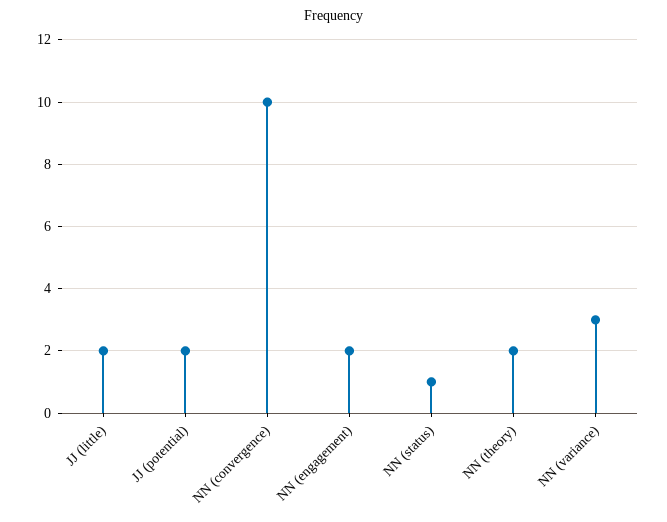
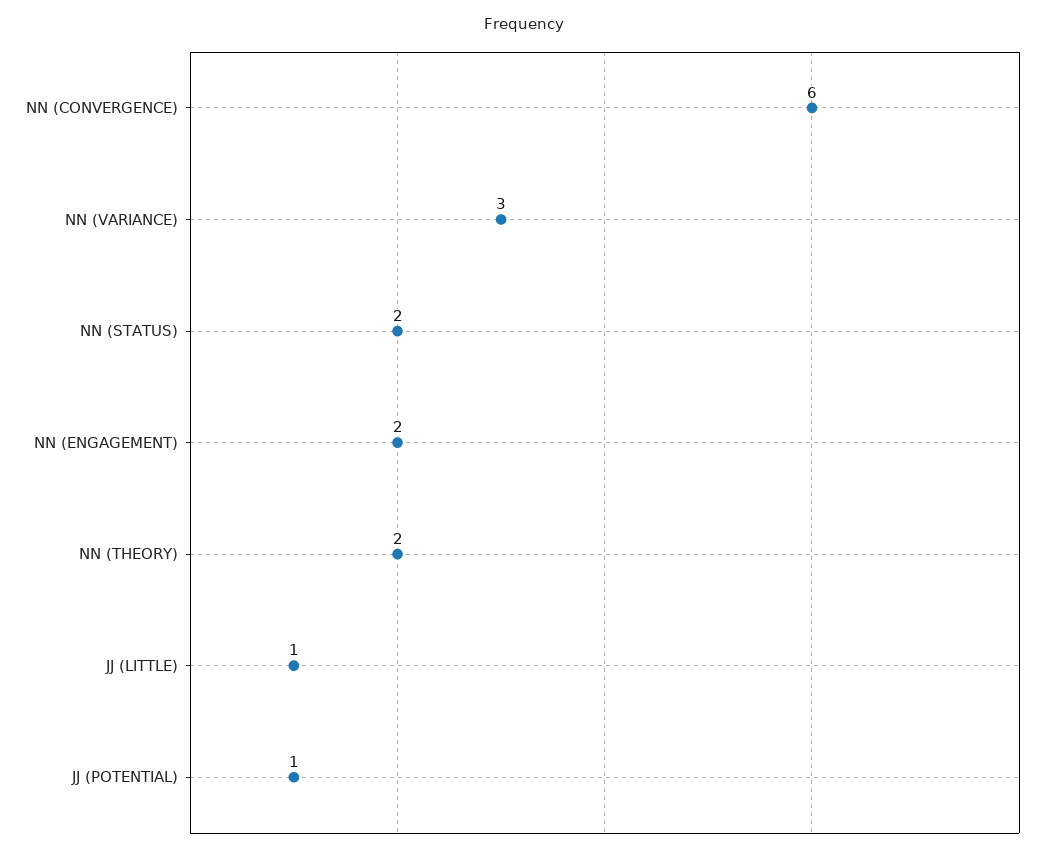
JJ (little): 2 -> 1
JJ (potential): 2 -> 1
NN (convergence): 10 -> 6
NN (status): 1 -> 2

